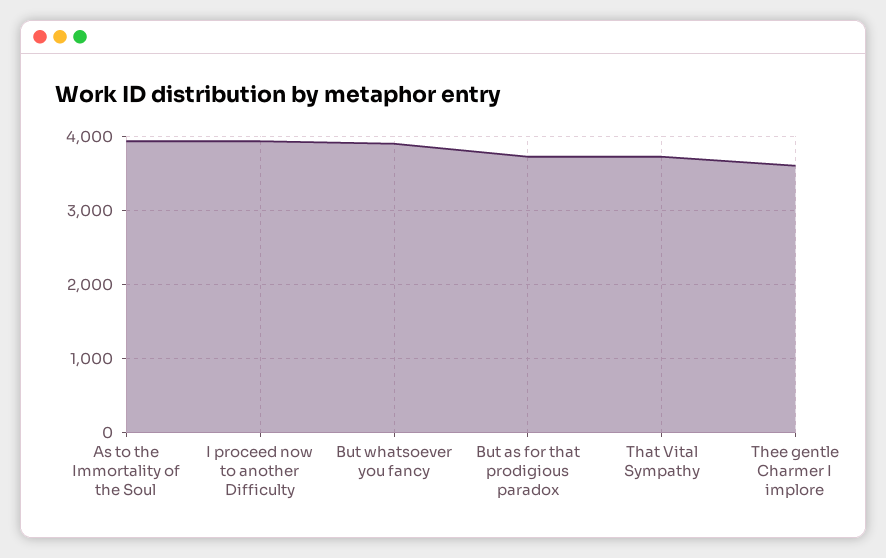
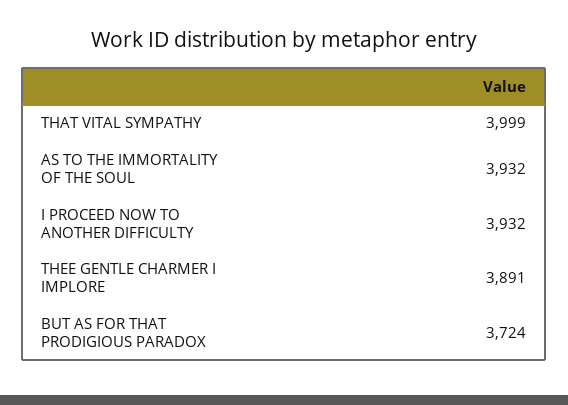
But whatsoever you fancy: 3900 -> none
That Vital Sympathy: 3700 -> 3999
Thee gentle Charmer I implore: 3600 -> 3891

